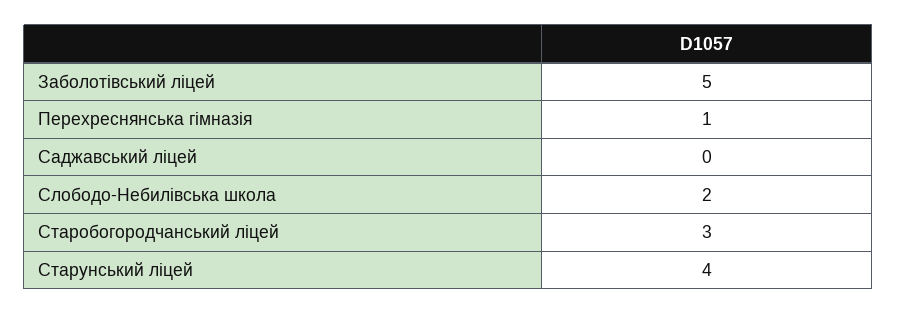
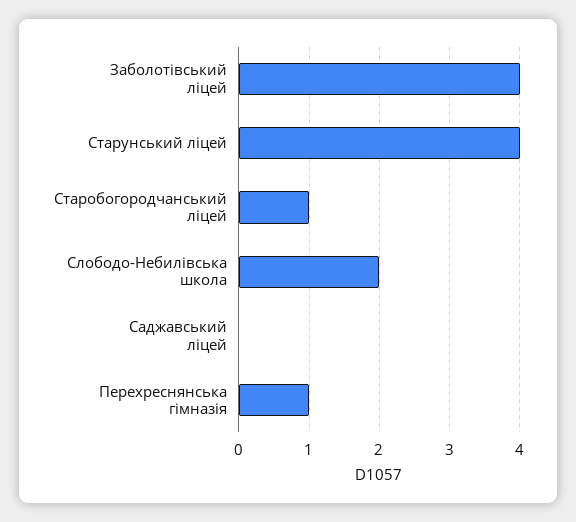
Заболотівський ліцей: 5 -> 4
Старобогородчанський ліцей: 3 -> 1

